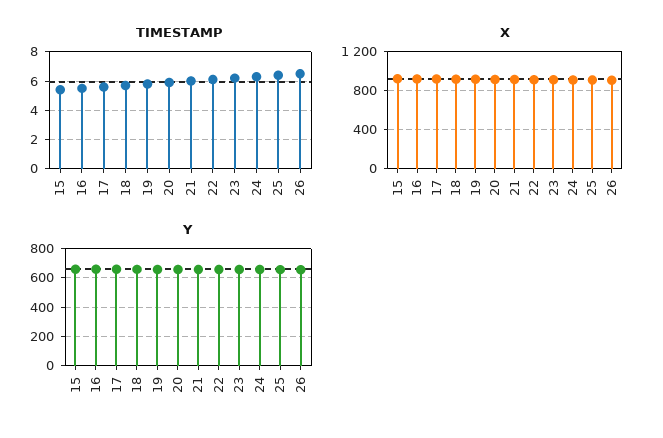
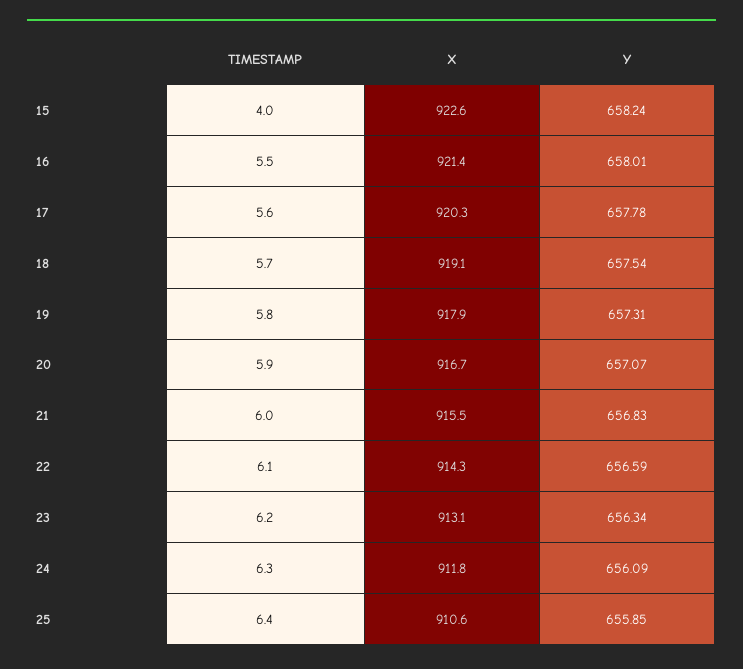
TIMESTAMP, 15: 5.5 -> 4
TIMESTAMP, 26: 6.5 -> none
X, 26: 900 -> none
Y, 26: 650 -> none

